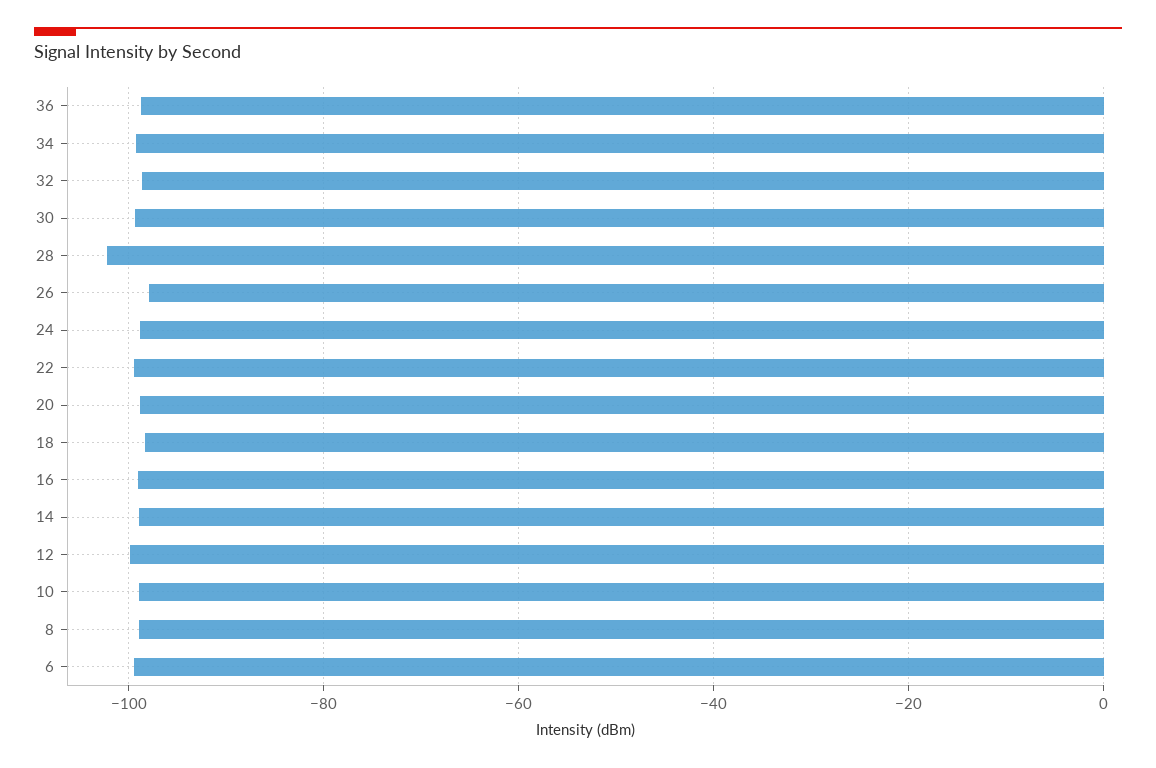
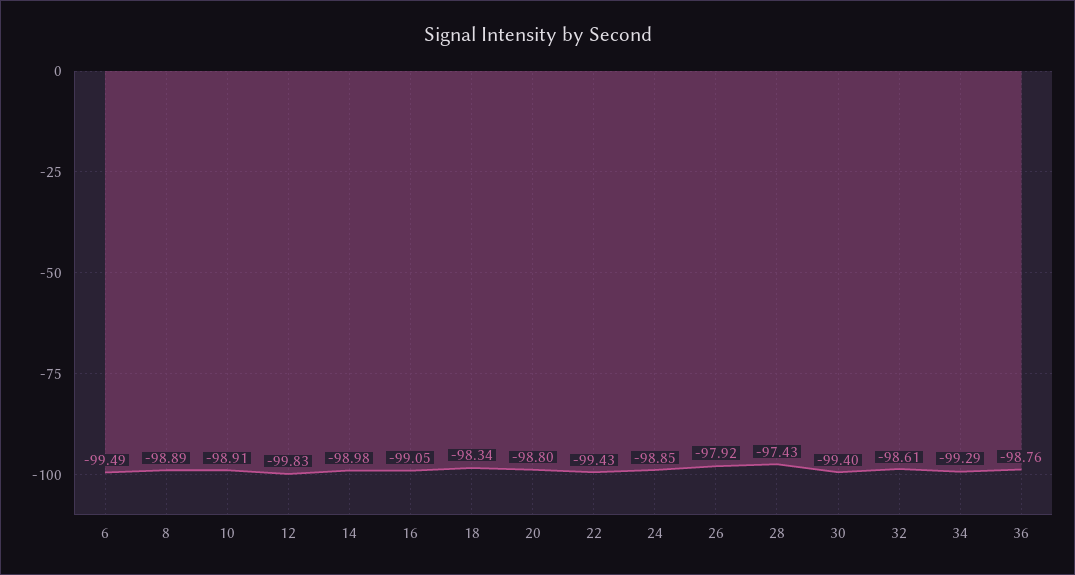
28: -102 -> -97.43

